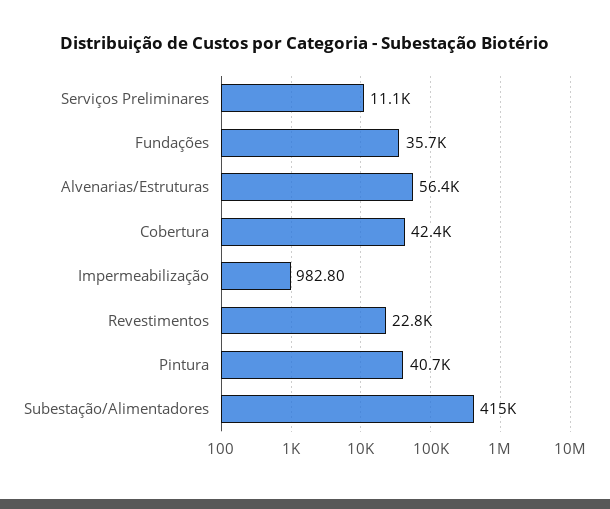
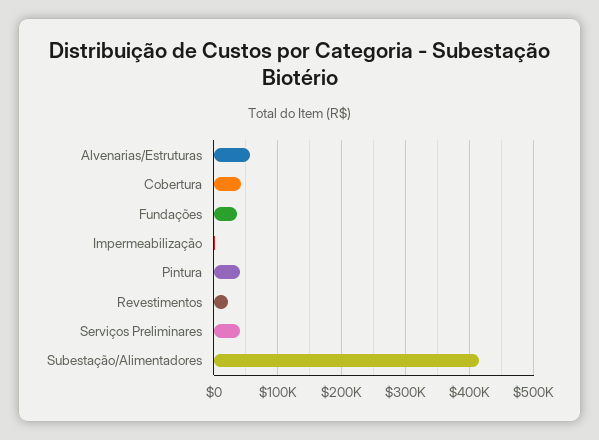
Serviços Preliminares: 11100 -> 40000

